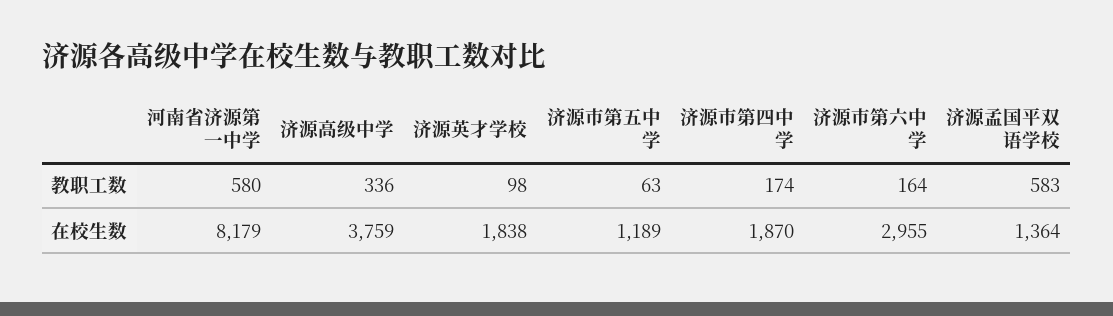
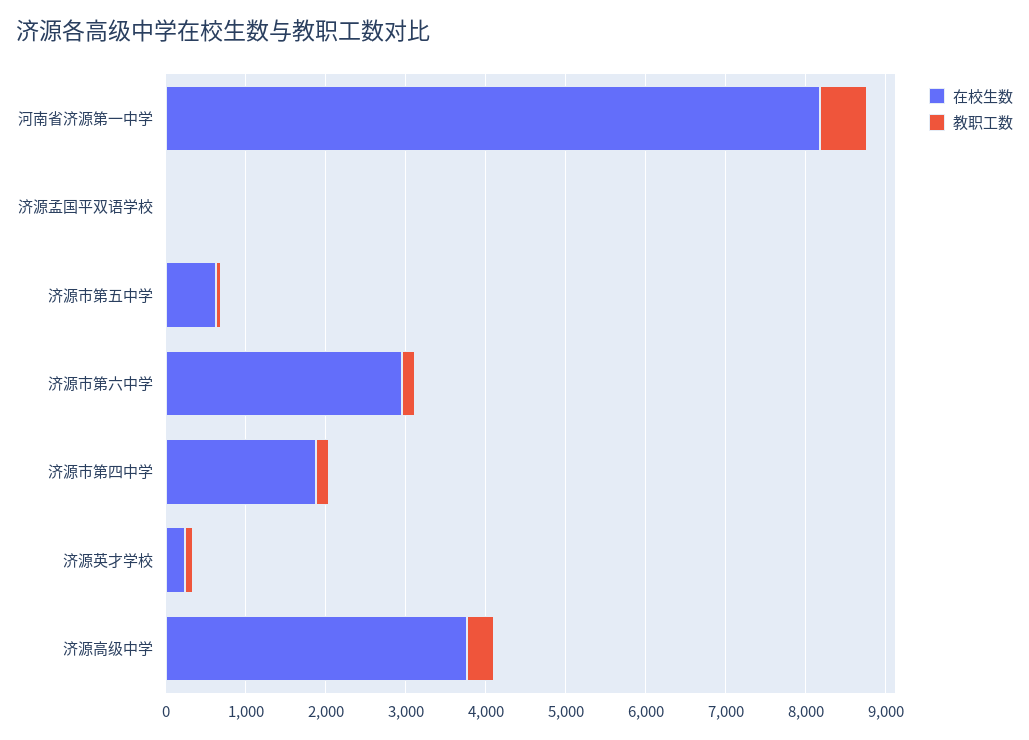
教职工数, 济源孟国平双语学校: 583 -> 0
在校生数, 济源英才学校: 1838 -> 200
在校生数, 济源市第五中学: 1189 -> 600
在校生数, 济源孟国平双语学校: 1364 -> 0

